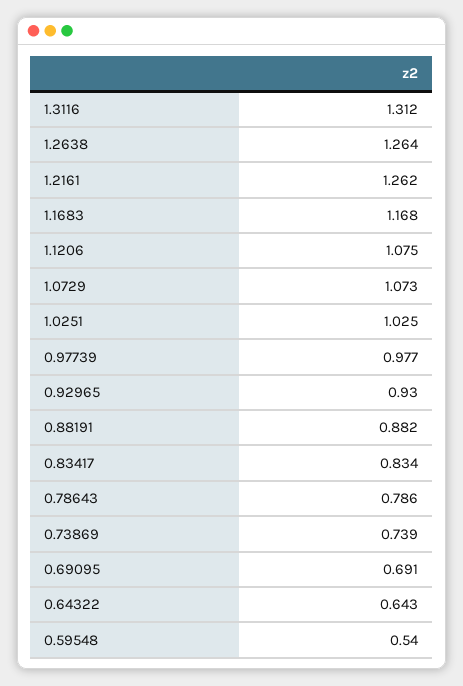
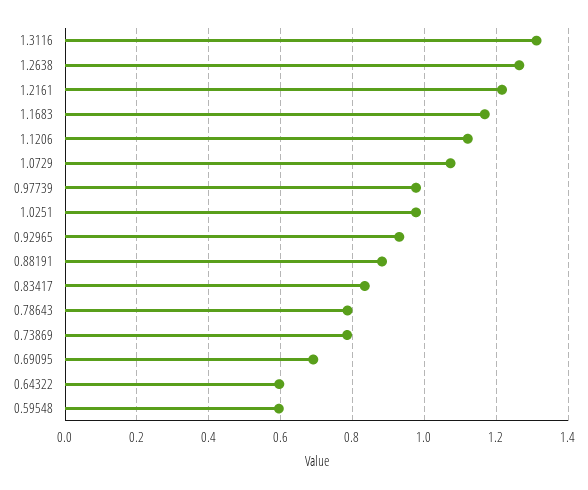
1.2161: 1.262 -> 1.22
1.1206: 1.075 -> 1.12
1.0251: 1.025 -> 0.98
0.73869: 0.739 -> 0.78
0.64322: 0.643 -> 0.6
0.59548: 0.54 -> 0.6

